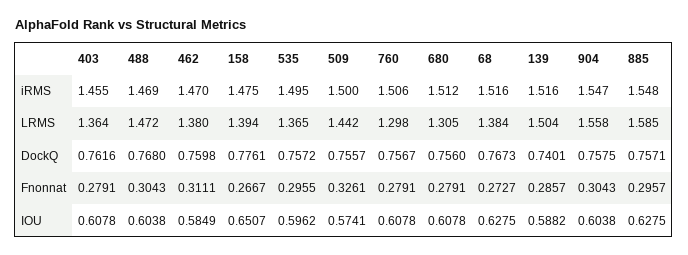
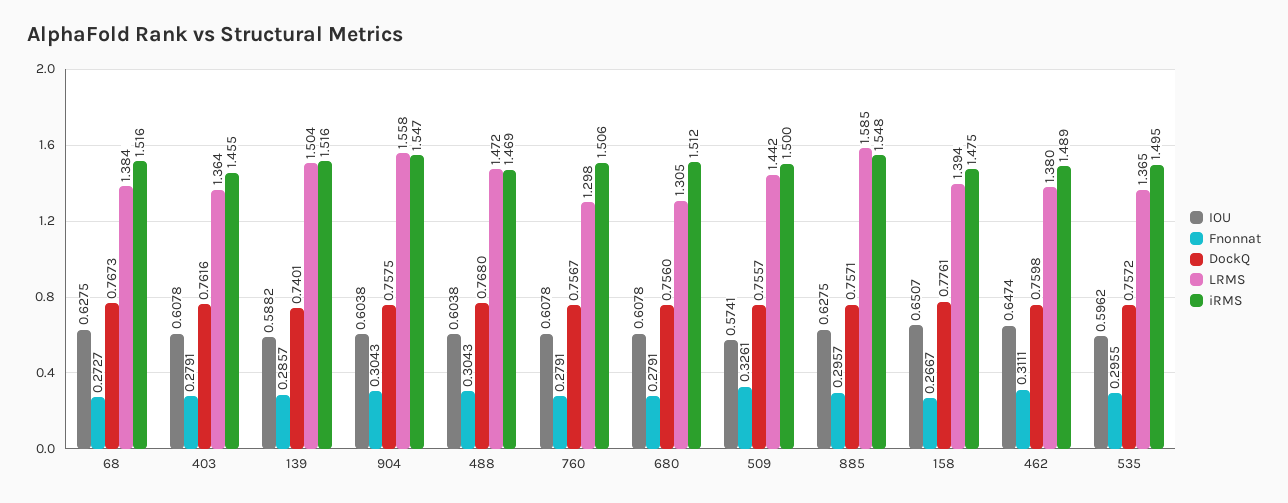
iRMS, 462: 1.47 -> 1.489
IOU, 462: 0.5849 -> 0.6474

